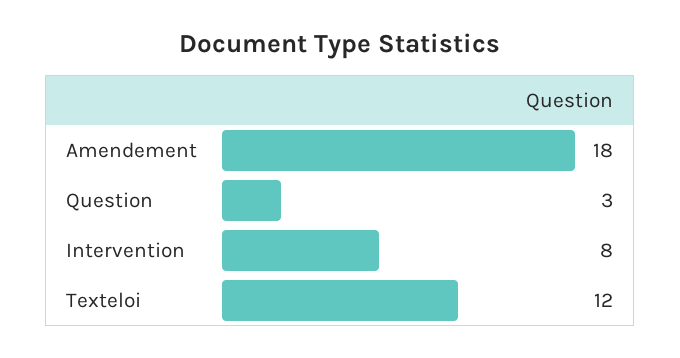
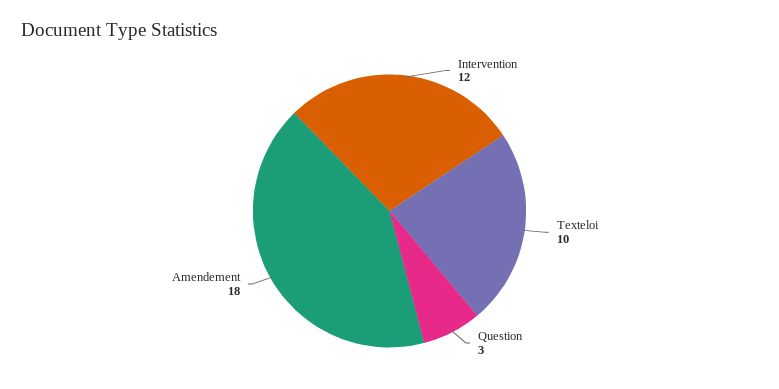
Intervention: 8 -> 12
Texteloi: 12 -> 10

